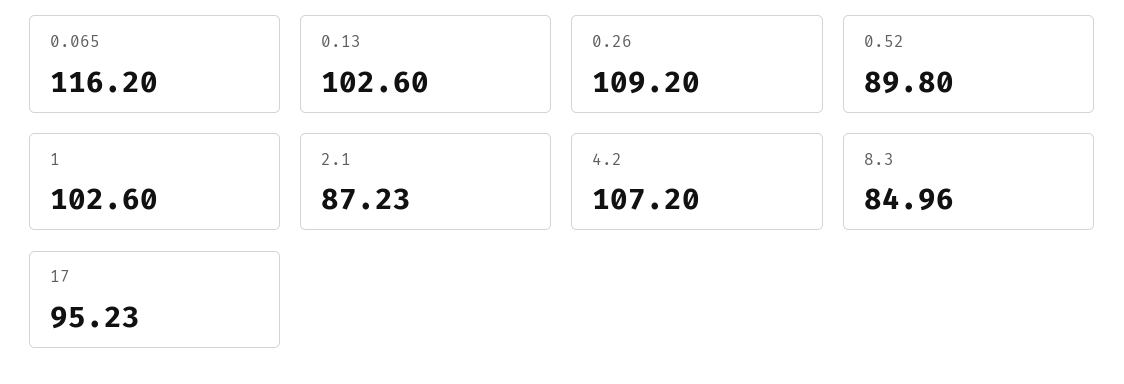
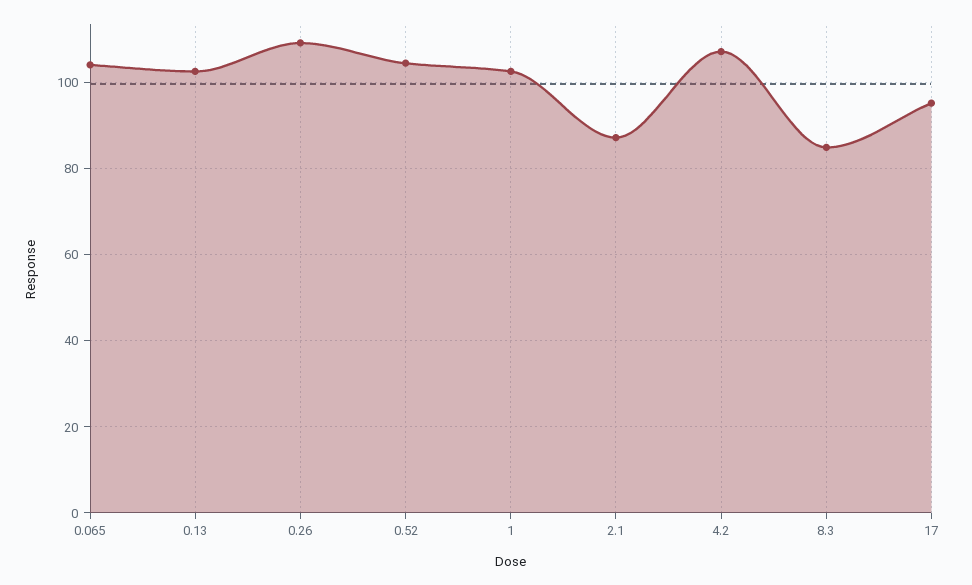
0.065: 116.2 -> 104
0.52: 89.8 -> 104

